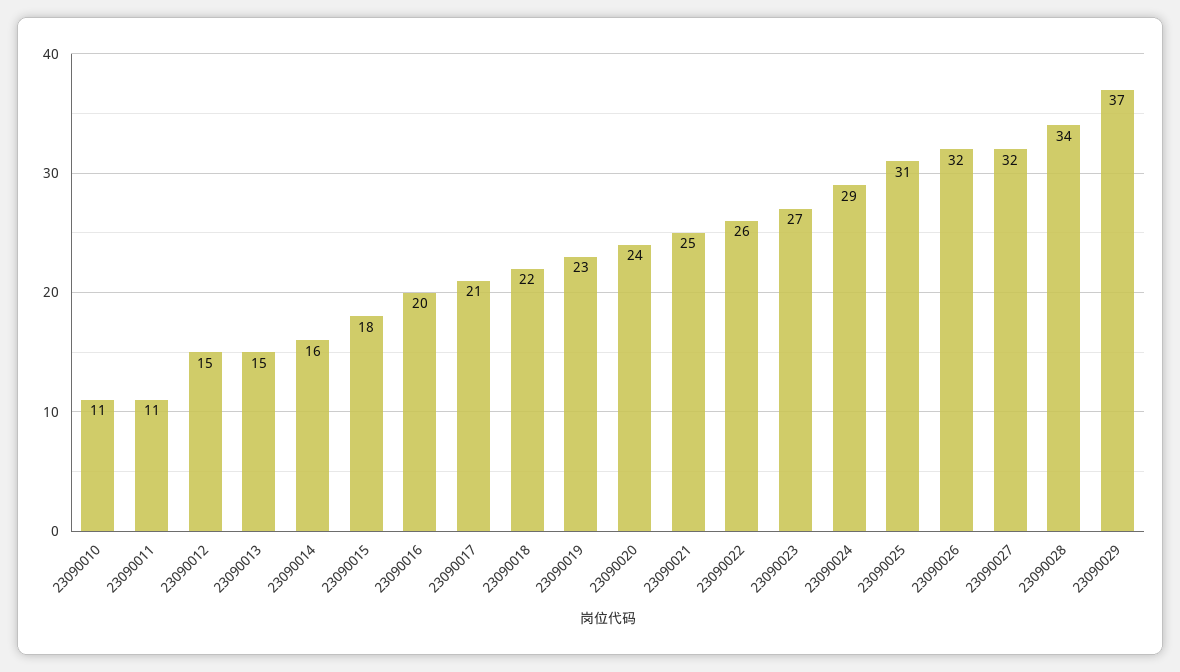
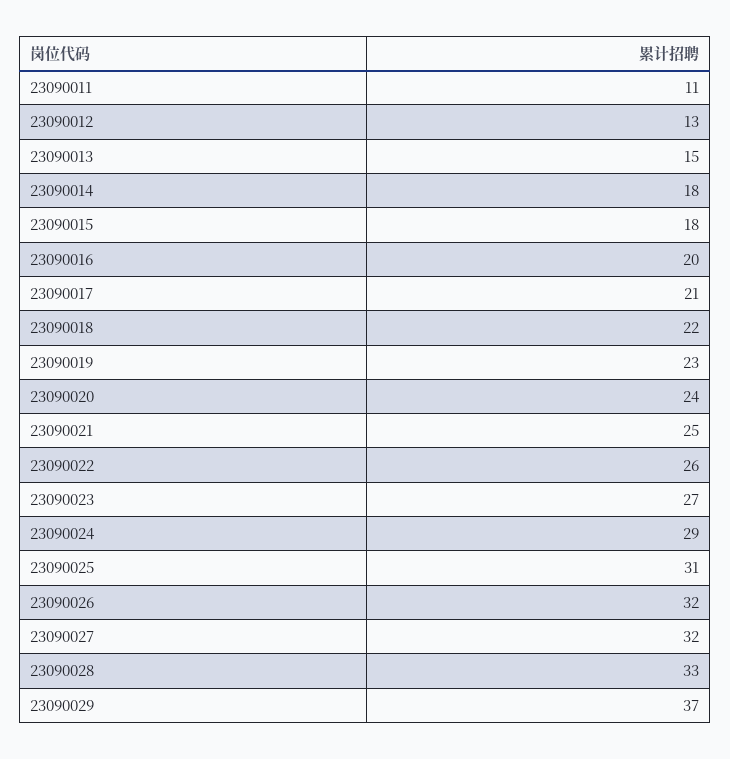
23090010: 11 -> none
23090012: 15 -> 13
23090014: 16 -> 18
23090028: 34 -> 33

